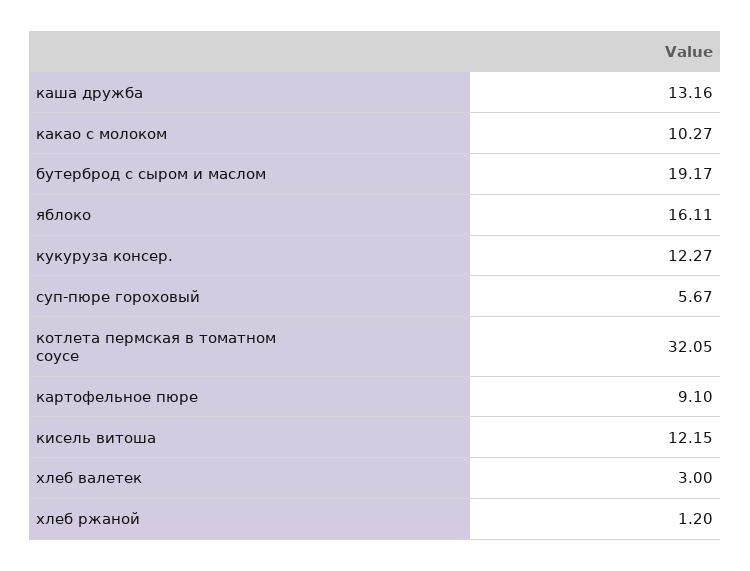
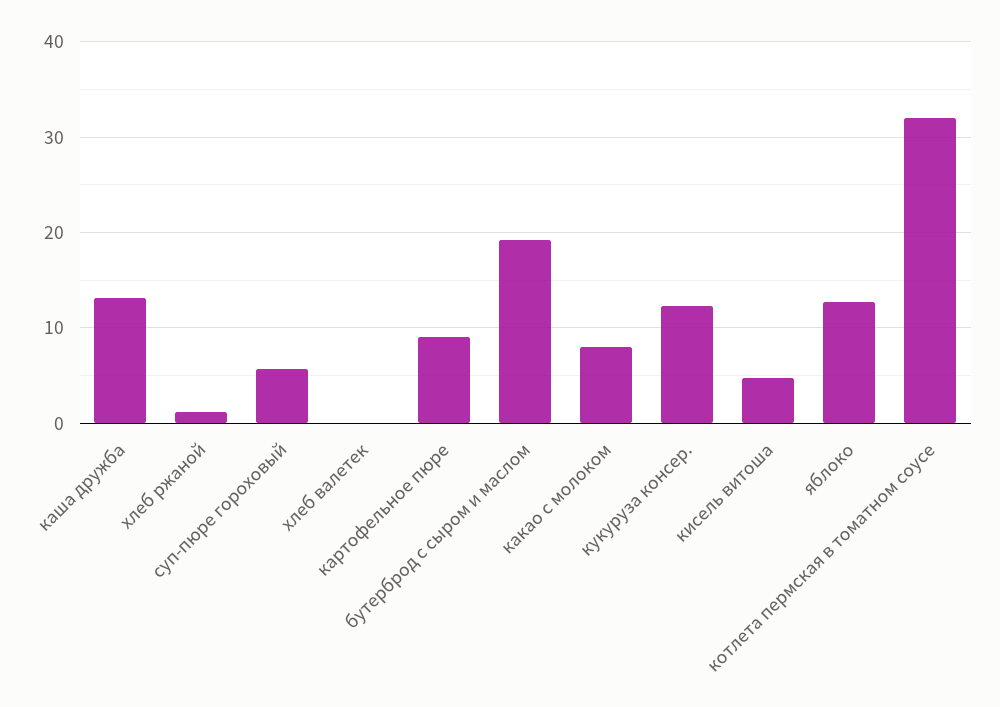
какао с молоком: 10.27 -> 8
яблоко: 16.11 -> 13
кисель витоша: 12.15 -> 5
хлеб валетек: 3 -> 0

